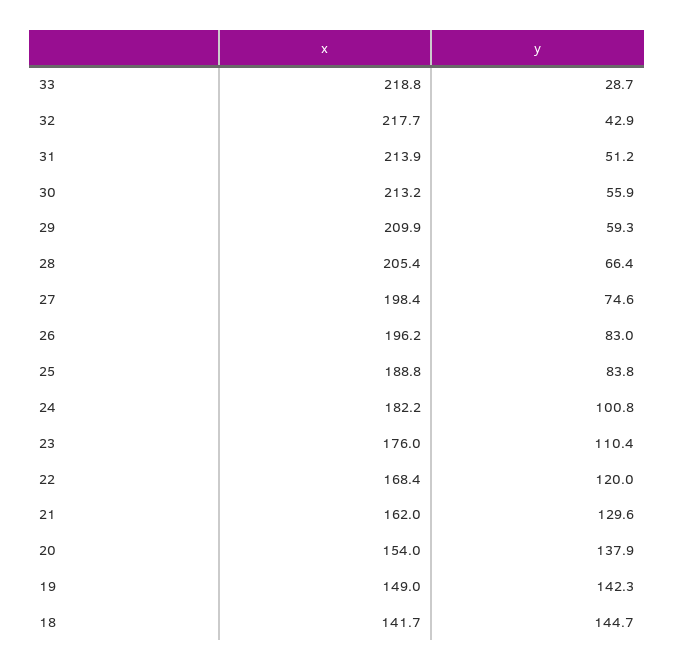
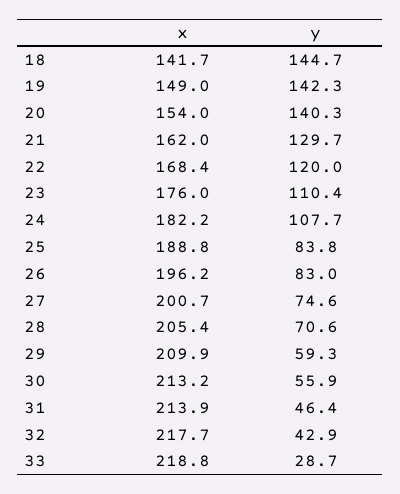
y, 31: 51.2 -> 46.4
y, 28: 66.4 -> 70.6
x, 27: 198.4 -> 200.7
y, 24: 100.8 -> 107.7
y, 21: 129.6 -> 129.7
y, 20: 137.9 -> 140.3

